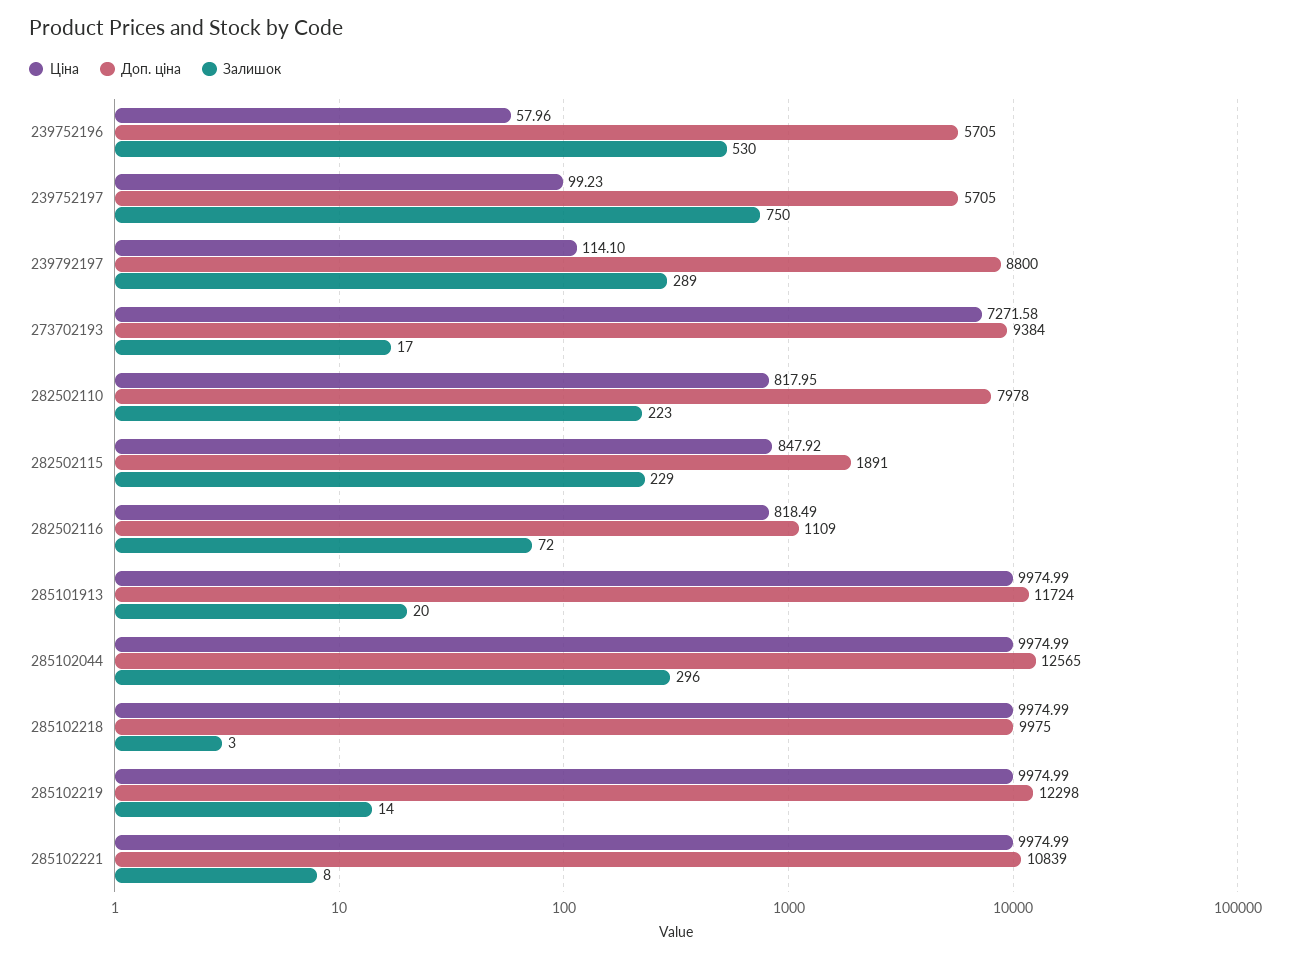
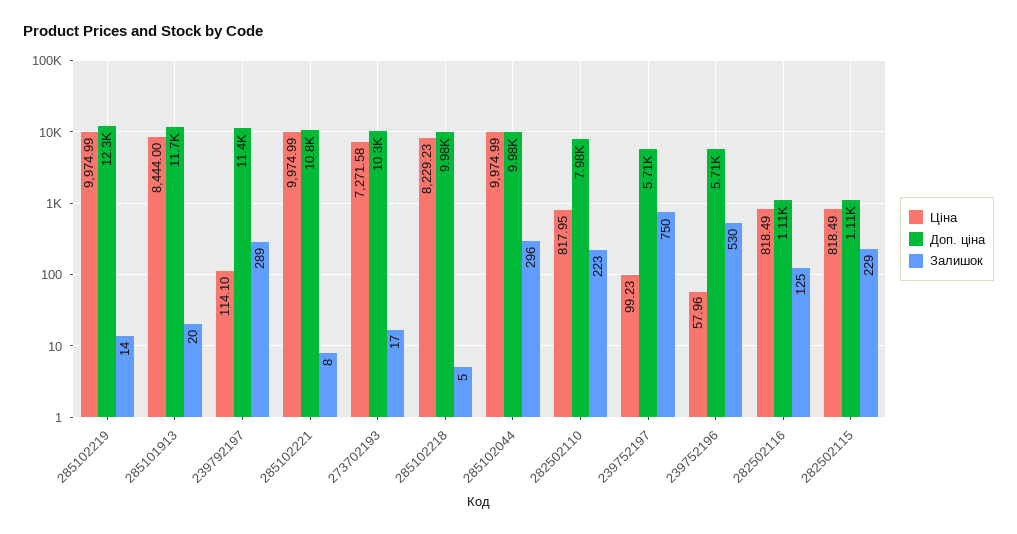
Доп. ціна, 239792197: 8800 -> 11400
Доп. ціна, 273702193: 9384 -> 10300
Ціна, 282502115: 847.92 -> 818.49
Доп. ціна, 282502115: 1891 -> 1110
Залишок, 282502116: 72 -> 125
Ціна, 285101913: 9974.99 -> 8444
Доп. ціна, 285102044: 12565 -> 9980
Ціна, 285102218: 9974.99 -> 8229.23
Залишок, 285102218: 3 -> 5

